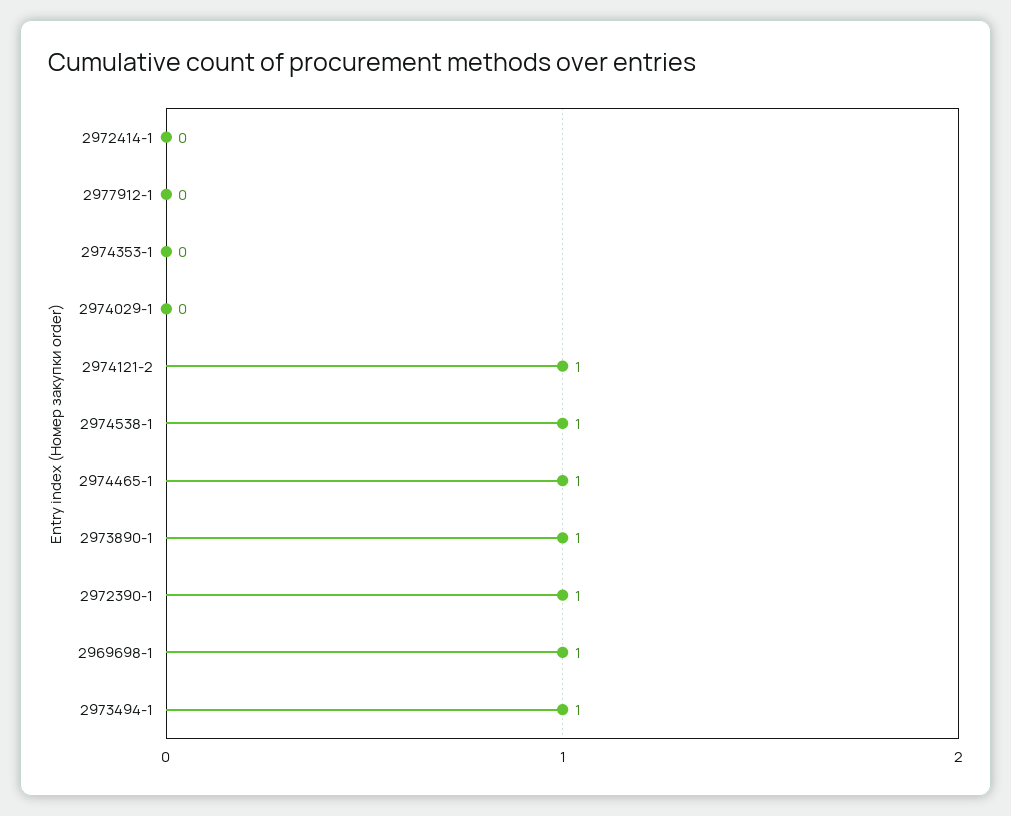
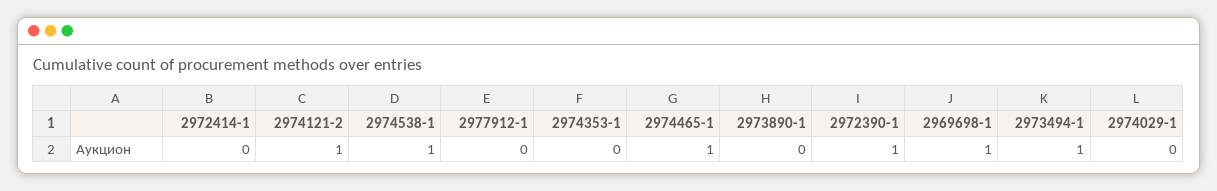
2973890-1: 1 -> 0

